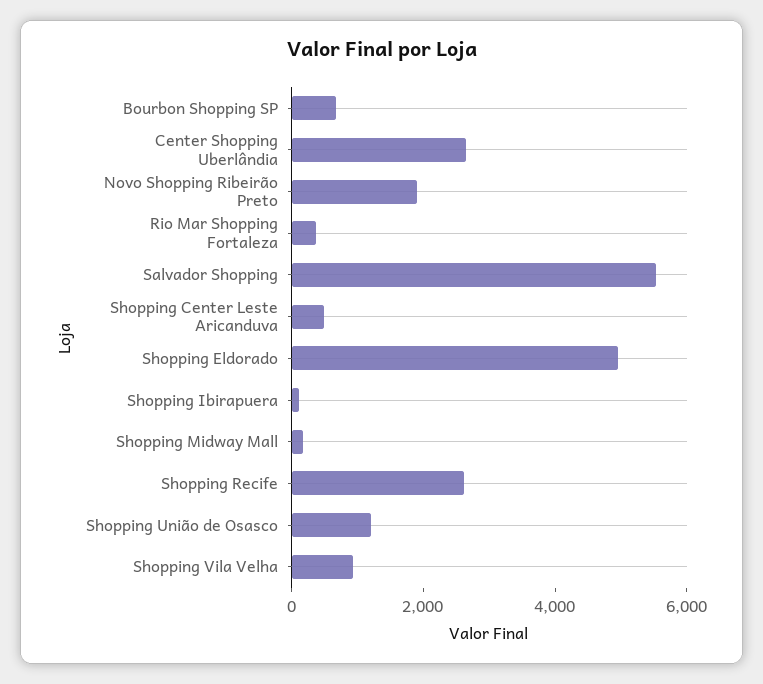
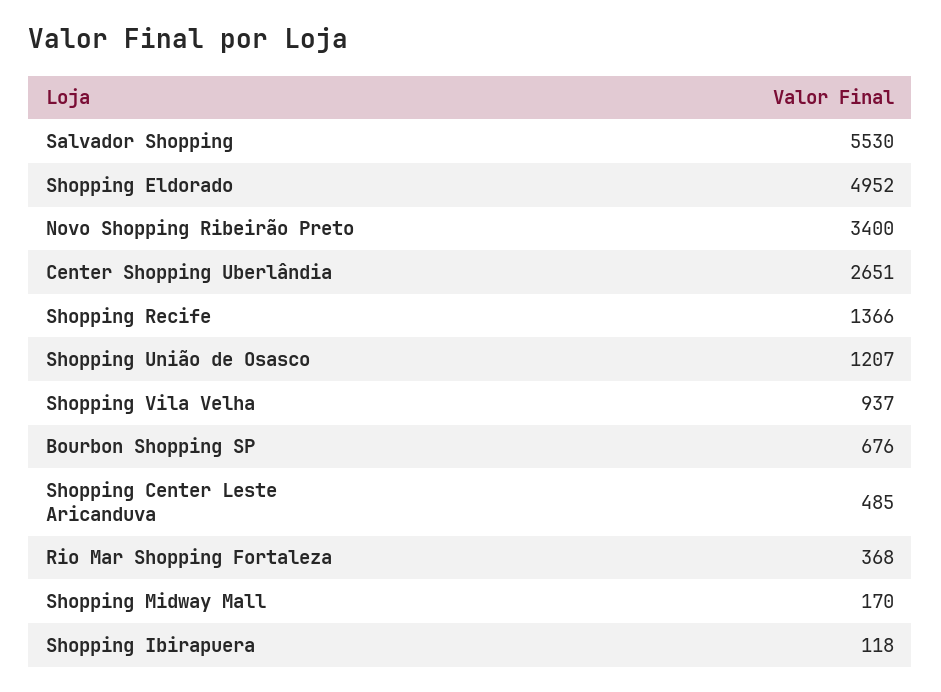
Novo Shopping Ribeirão Preto: 2000 -> 3400
Shopping Recife: 2500 -> 1366

